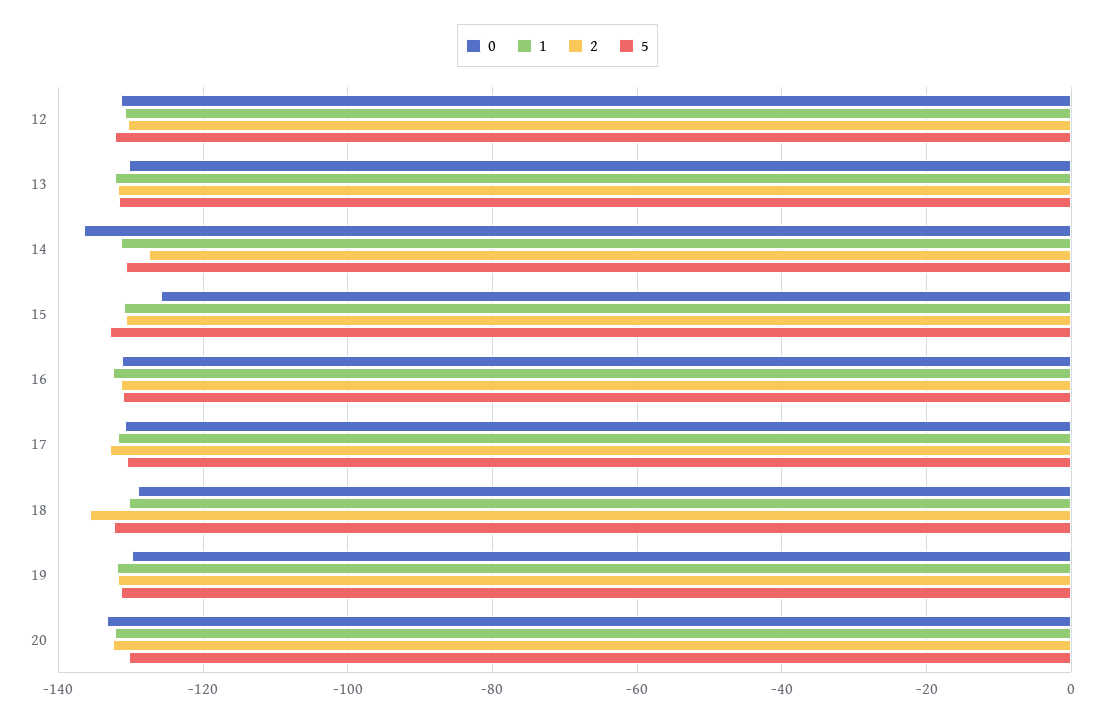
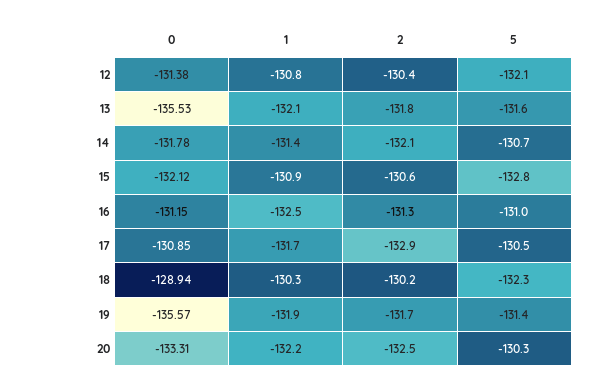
0, 13: -130 -> -135.53
0, 14: -136 -> -131.78
2, 14: -128 -> -132.1
0, 15: -126 -> -132.12
2, 18: -136 -> -130.2
0, 19: -130 -> -135.57

